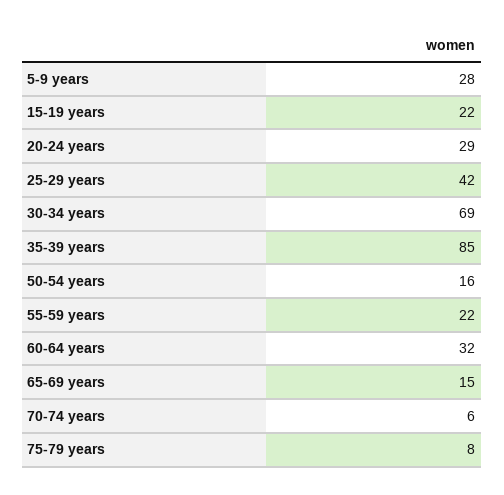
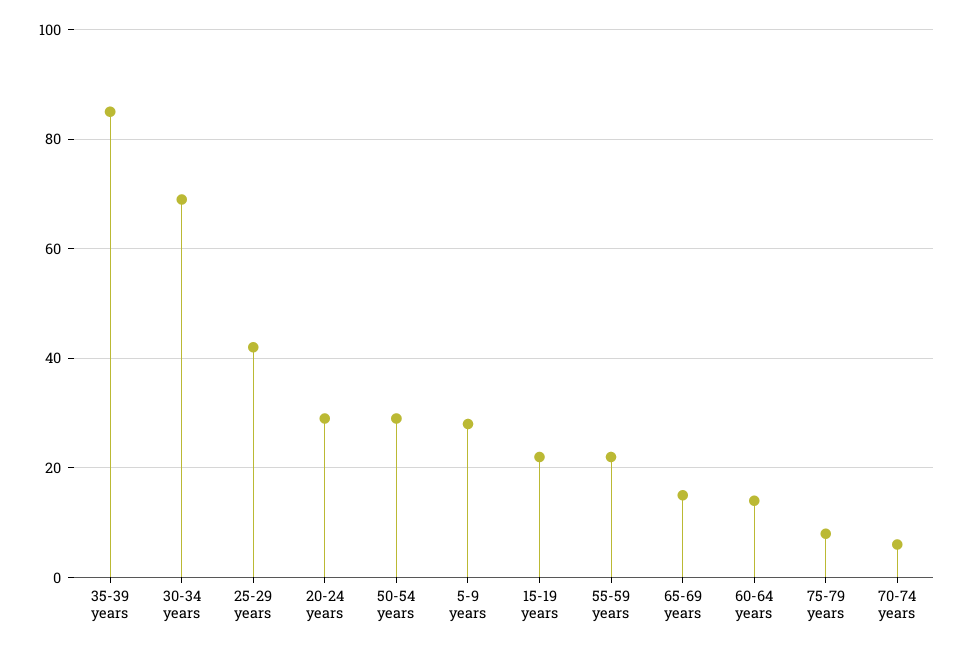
50-54 years: 16 -> 30
60-64 years: 32 -> 15

